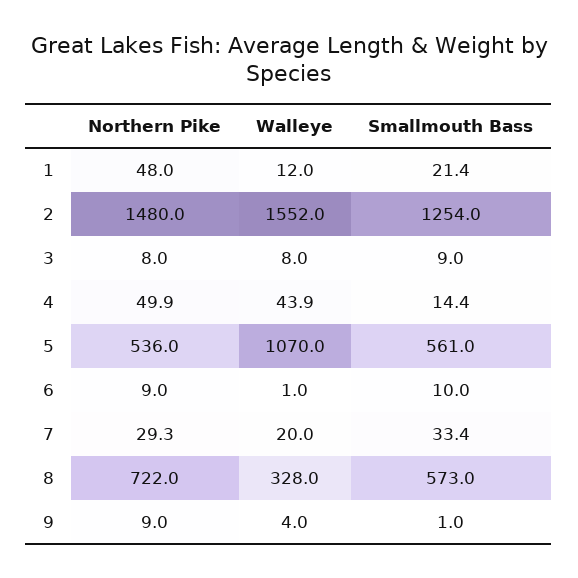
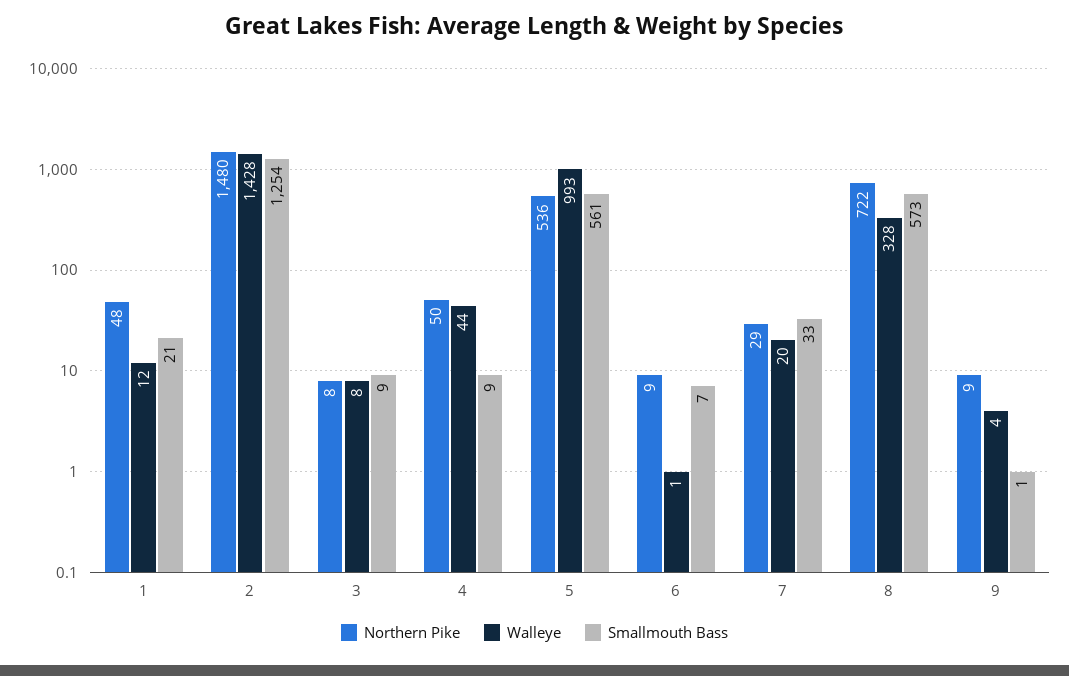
Walleye, 2: 1552 -> 1428
Smallmouth Bass, 4: 14.4 -> 9
Walleye, 5: 1070 -> 993
Smallmouth Bass, 6: 10 -> 7

